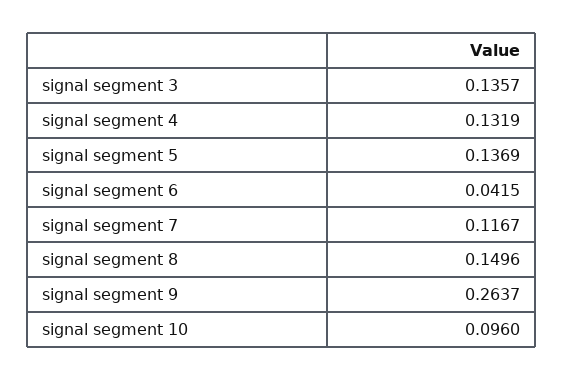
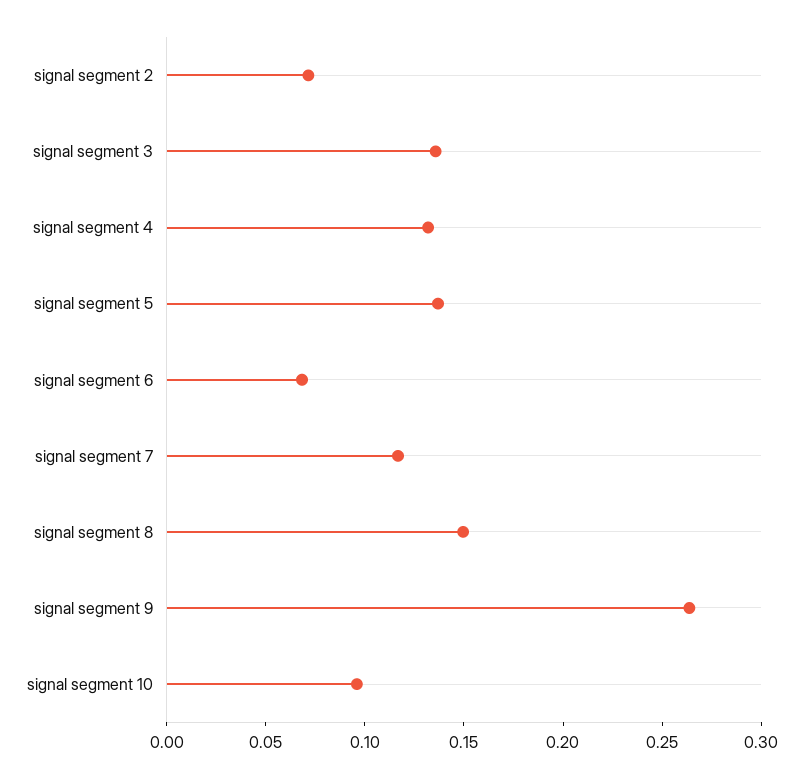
signal segment 6: 0.0415 -> 0.07
signal segment 2: none -> 0.07

